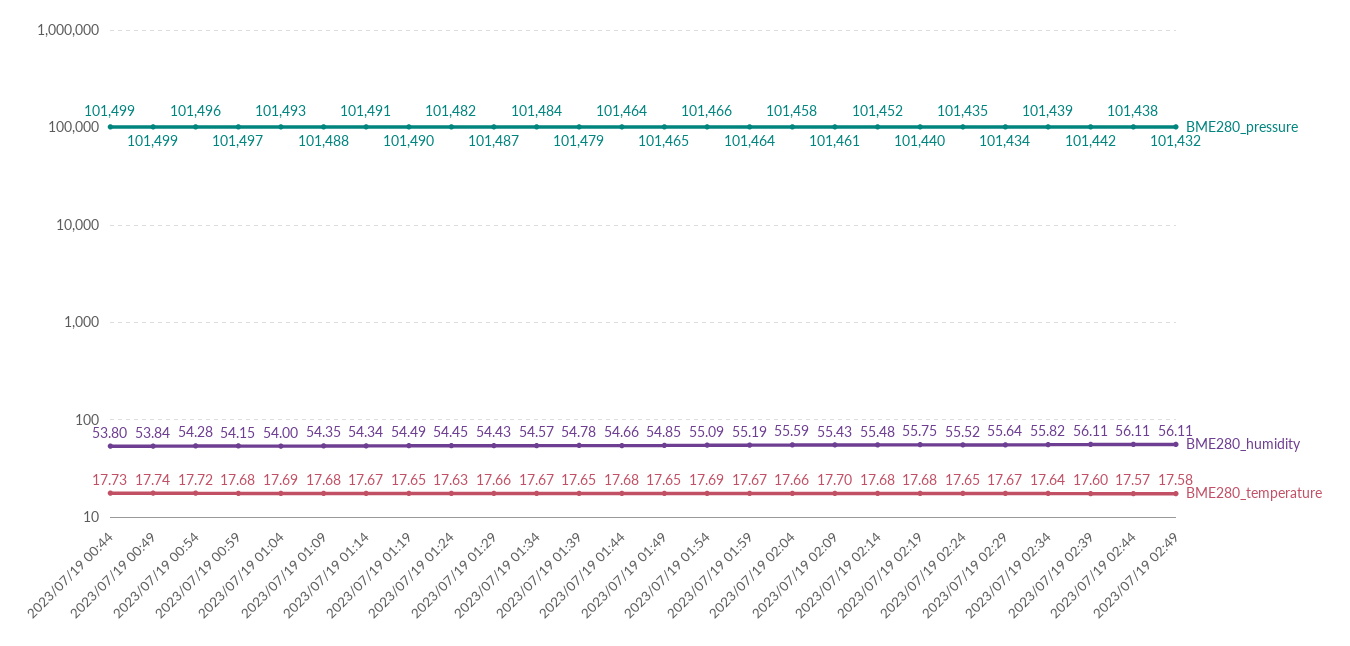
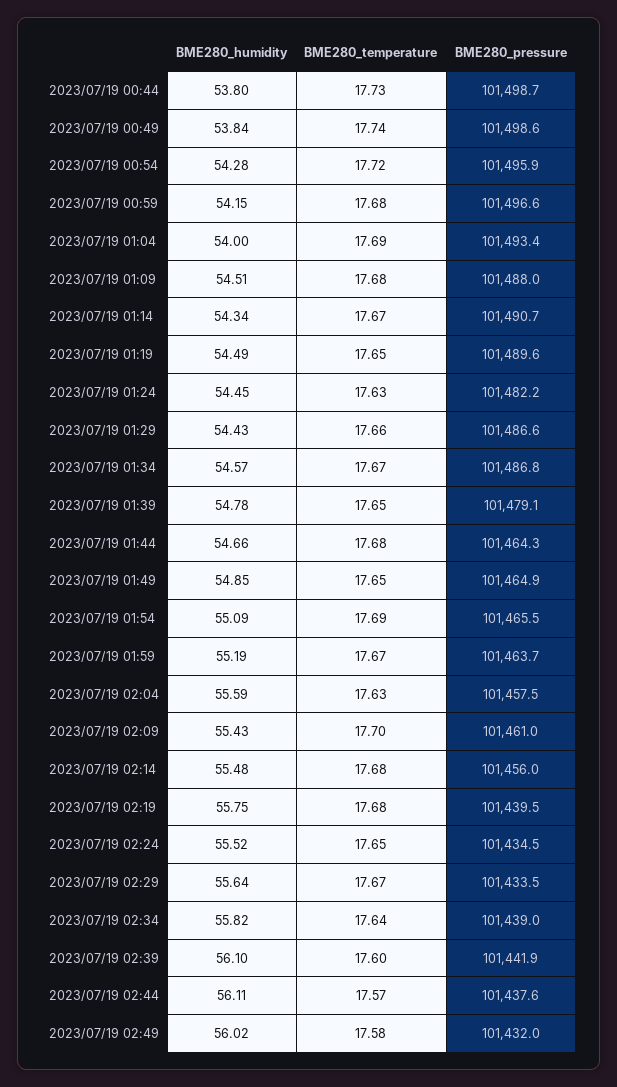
BME280_humidity, 2023/07/19 01:09: 54.35 -> 54.51
BME280_pressure, 2023/07/19 01:34: 101484 -> 101486.8
BME280_temperature, 2023/07/19 02:04: 17.66 -> 17.63
BME280_pressure, 2023/07/19 02:14: 101452 -> 101456
BME280_humidity, 2023/07/19 02:39: 56.11 -> 56.1
BME280_humidity, 2023/07/19 02:49: 56.11 -> 56.02

